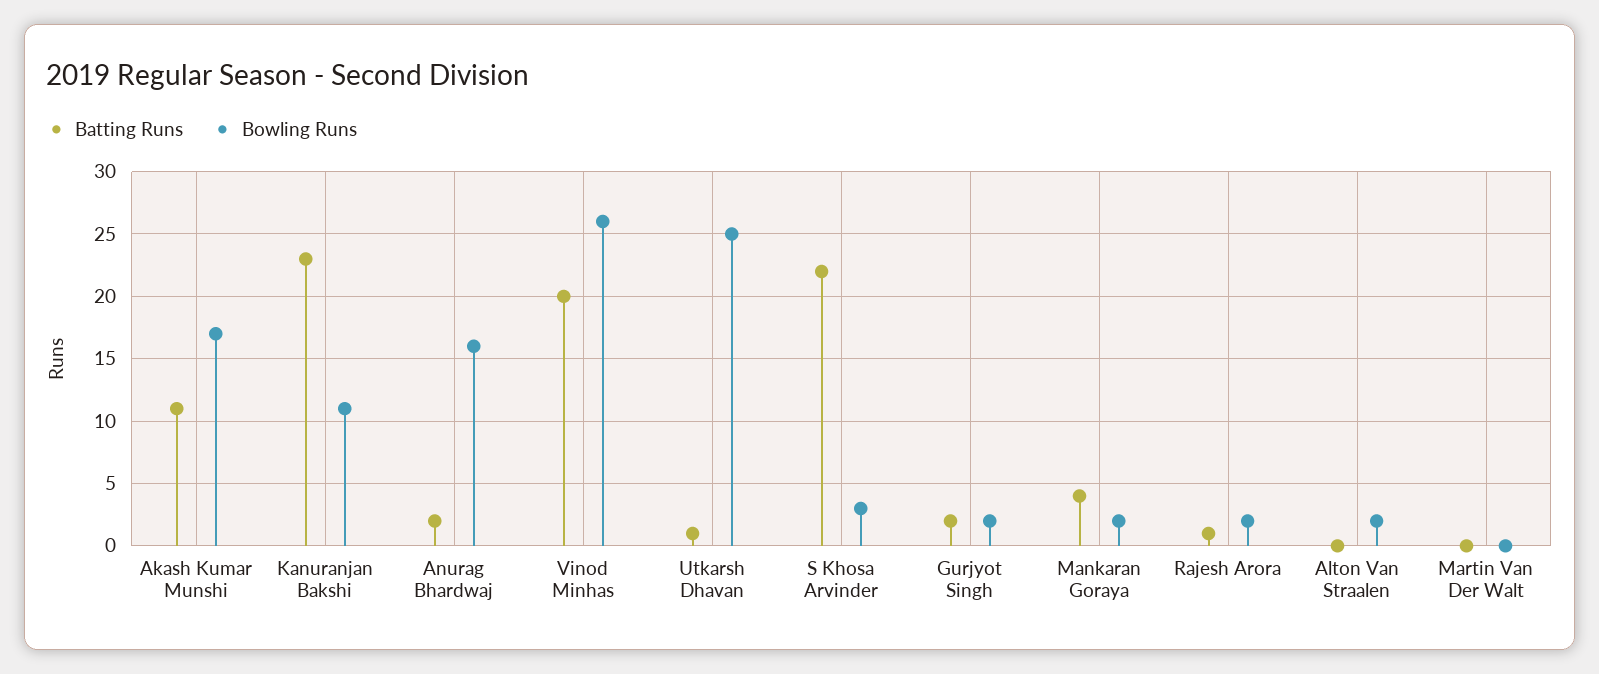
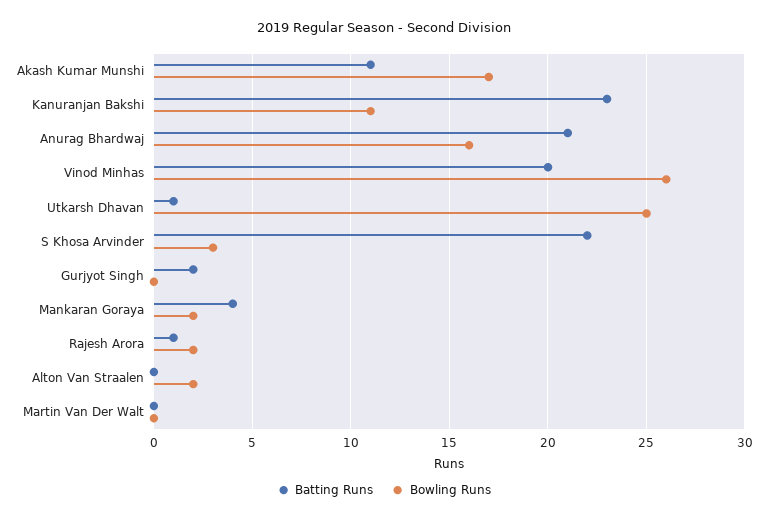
Batting Runs, Anurag Bhardwaj: 2 -> 21
Bowling Runs, Gurjyot Singh: 2 -> 0

